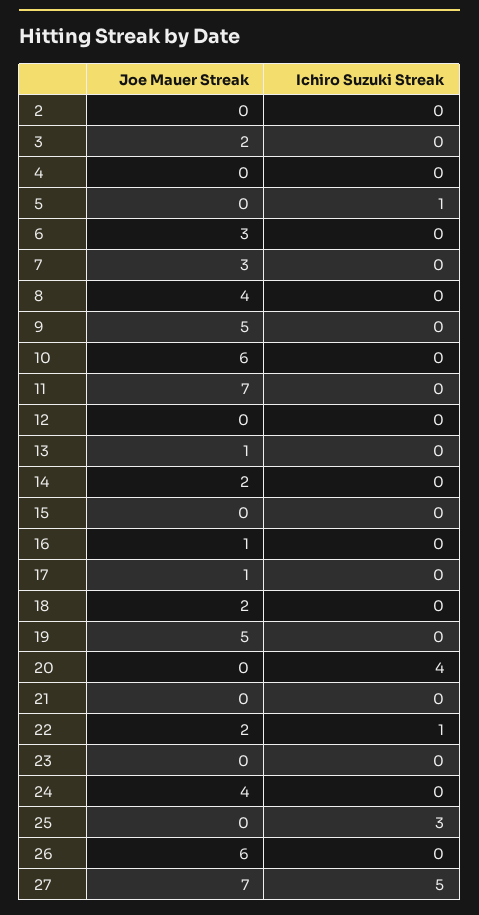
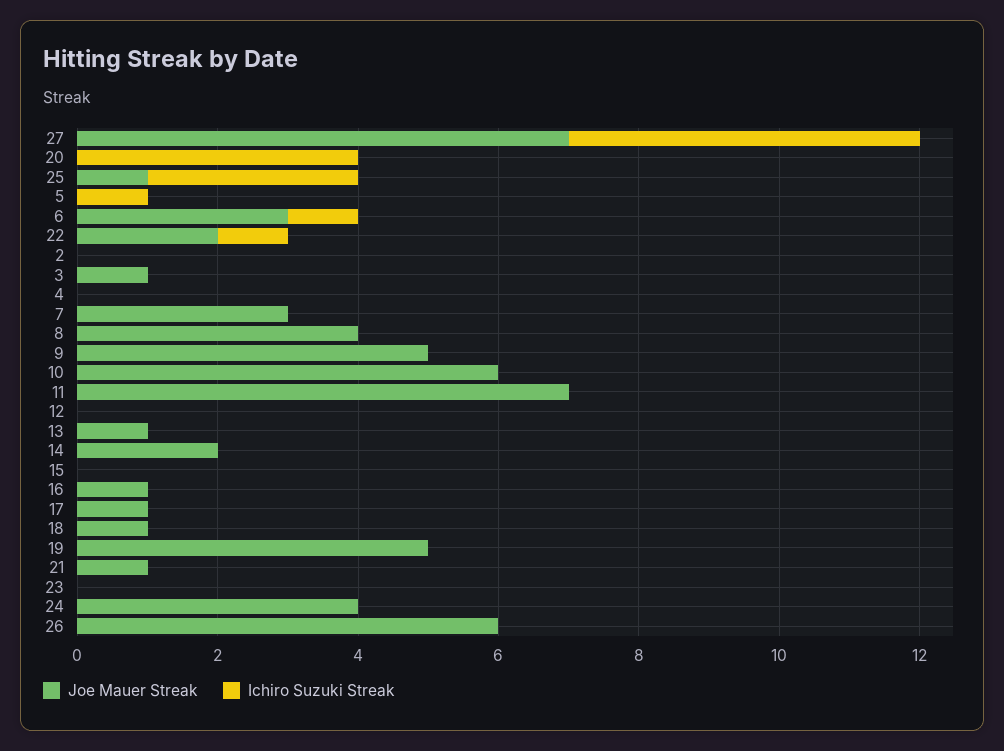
Joe Mauer Streak, 3: 2 -> 1
Ichiro Suzuki Streak, 6: 0 -> 1
Joe Mauer Streak, 18: 2 -> 1
Joe Mauer Streak, 21: 0 -> 1
Joe Mauer Streak, 25: 0 -> 1

